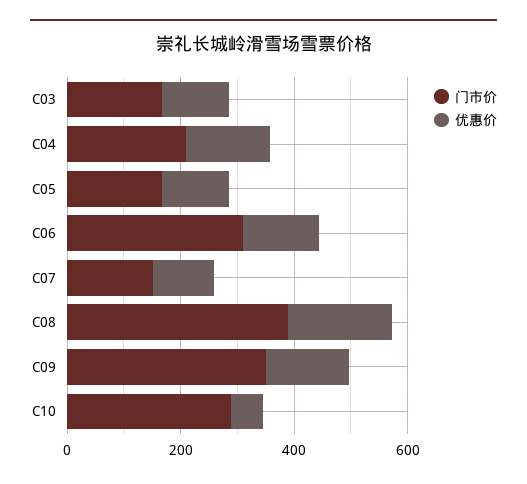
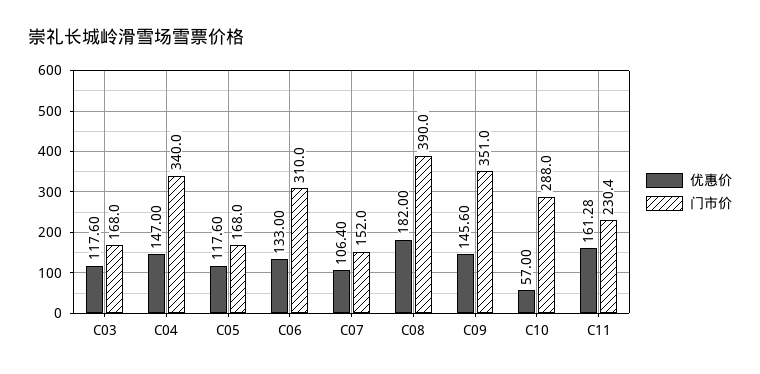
门市价, C04: 200 -> 340
优惠价, C11: none -> 161.28
门市价, C11: none -> 230.4

